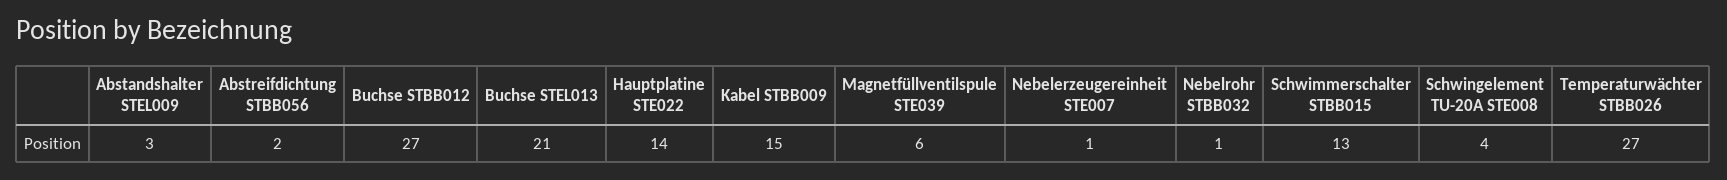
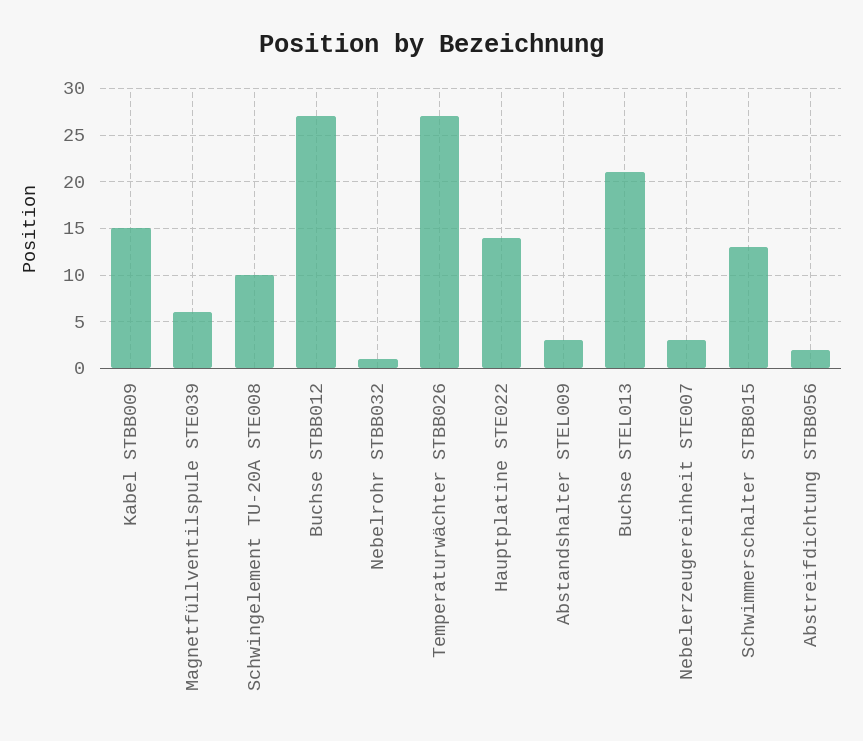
Nebelerzeugereinheit STE007: 1 -> 3
Schwingelement TU-20A STE008: 4 -> 10

